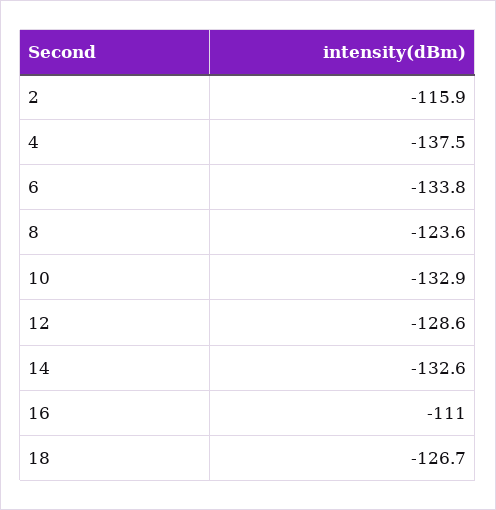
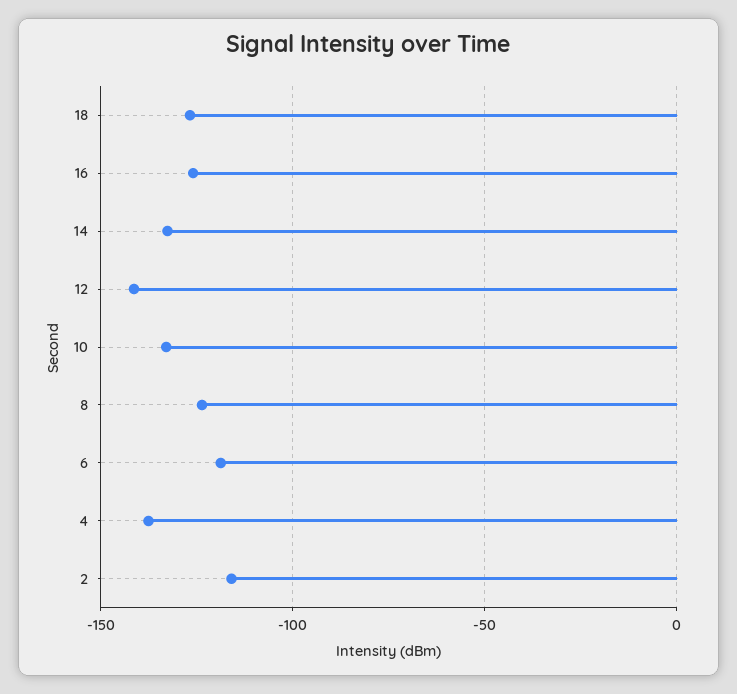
6: -133.8 -> -120
12: -128.6 -> -140
16: -111 -> -125

